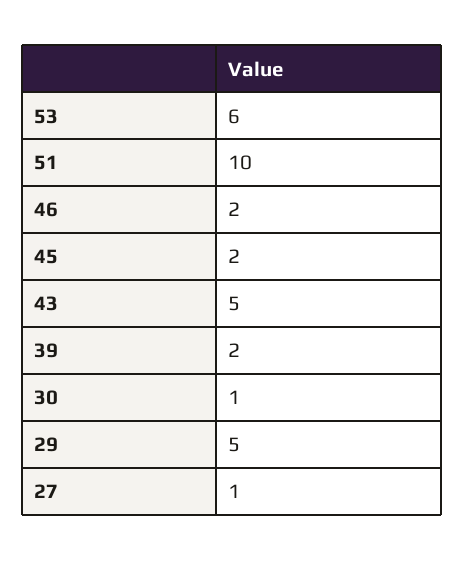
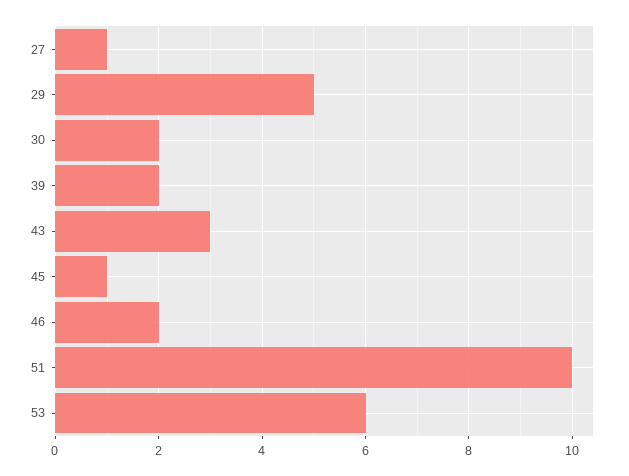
45: 2 -> 1
43: 5 -> 3
30: 1 -> 2

